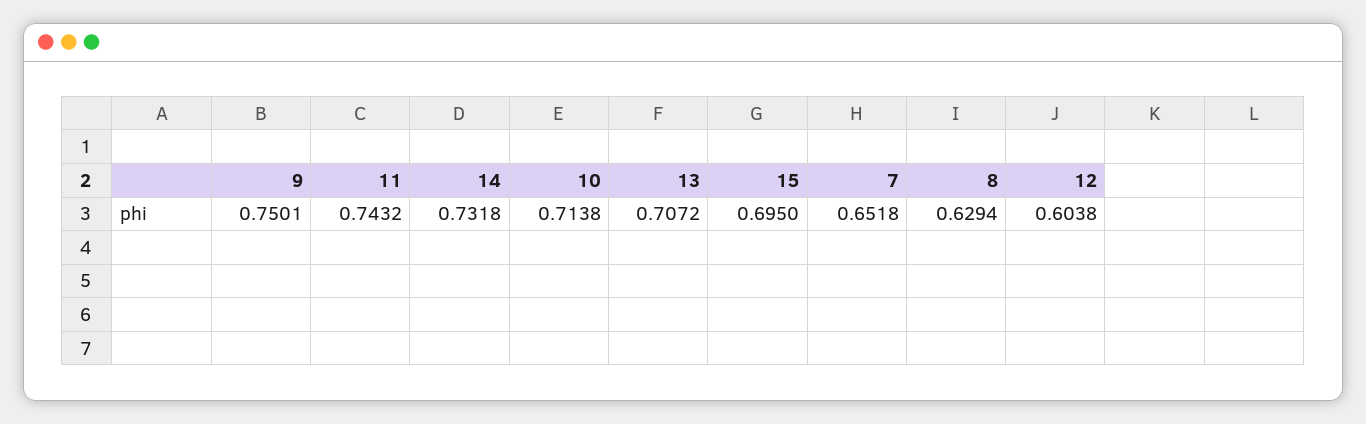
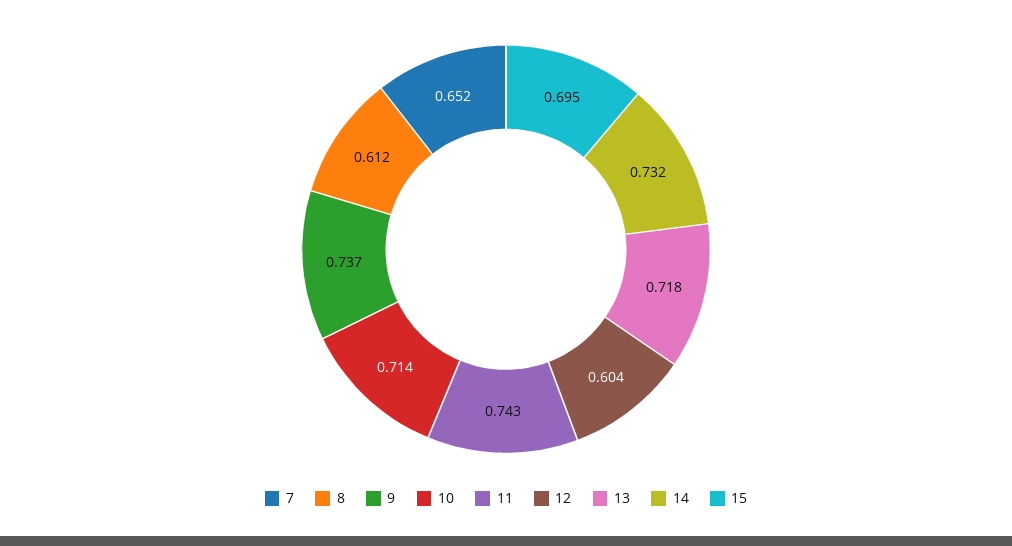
9: 0.7501 -> 0.737
13: 0.7072 -> 0.718
8: 0.6294 -> 0.612

